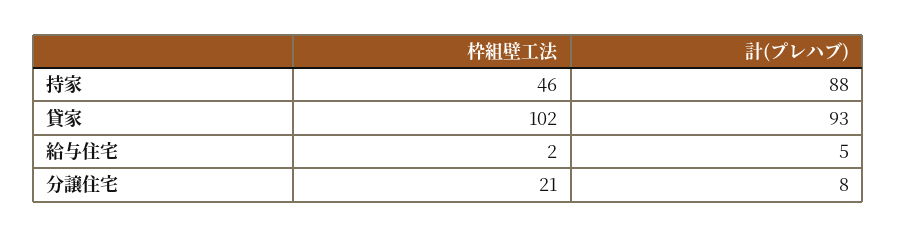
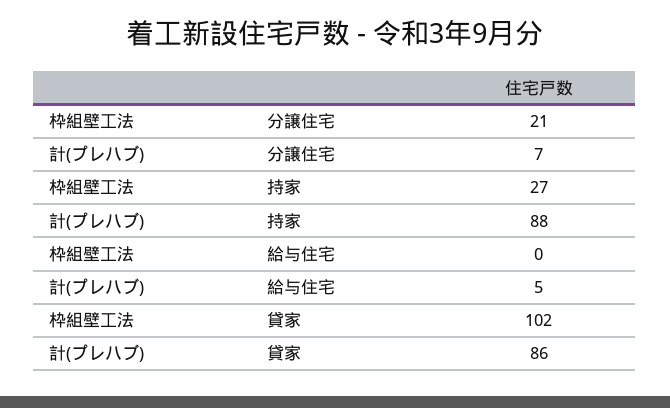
枠組壁工法, 持家: 46 -> 27
計(プレハブ), 貸家: 93 -> 86
枠組壁工法, 給与住宅: 2 -> 0
計(プレハブ), 分譲住宅: 8 -> 7

